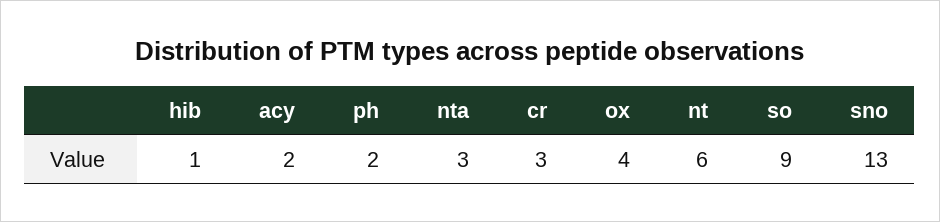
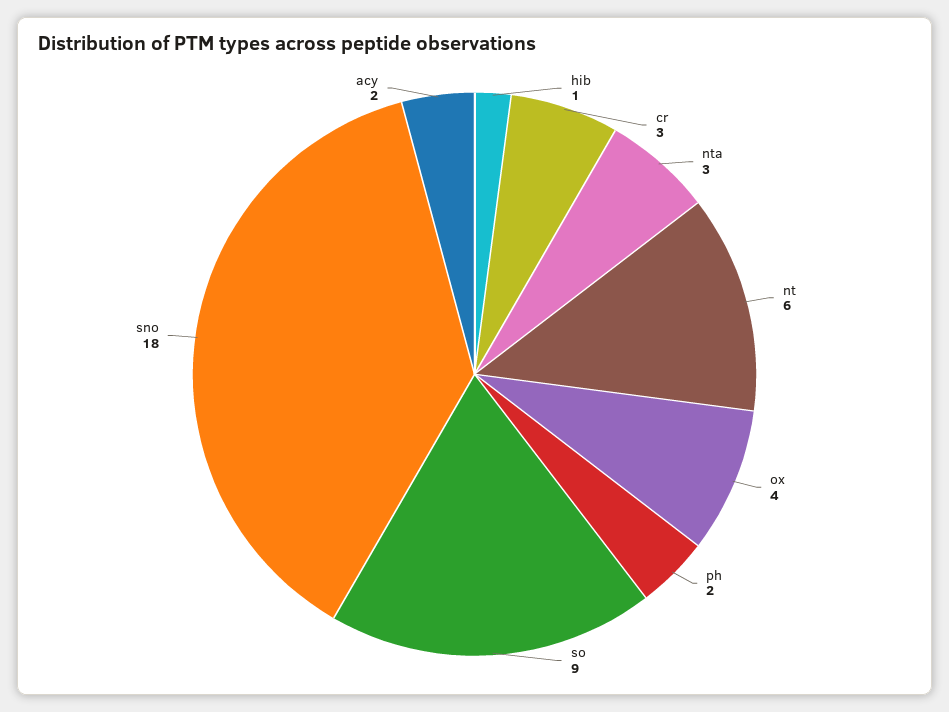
sno: 13 -> 18

